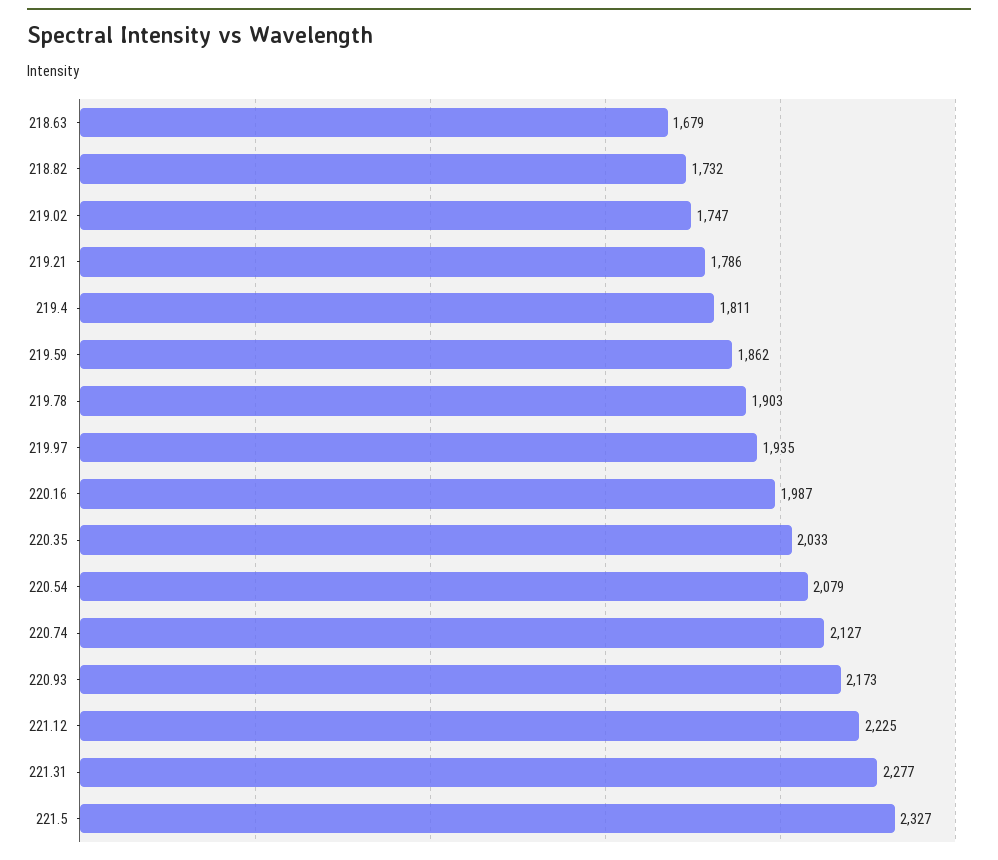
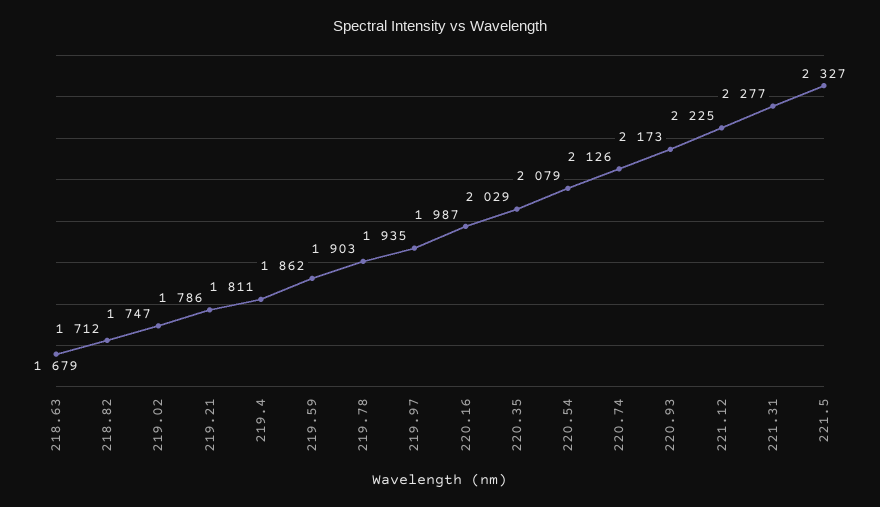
218.82: 1732 -> 1712
220.35: 2033 -> 2029
220.74: 2127 -> 2126

